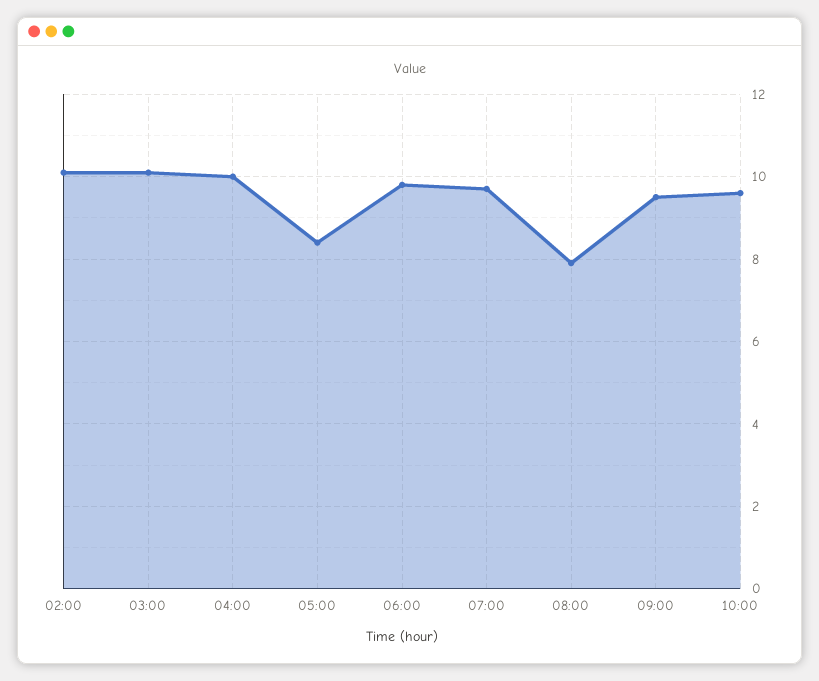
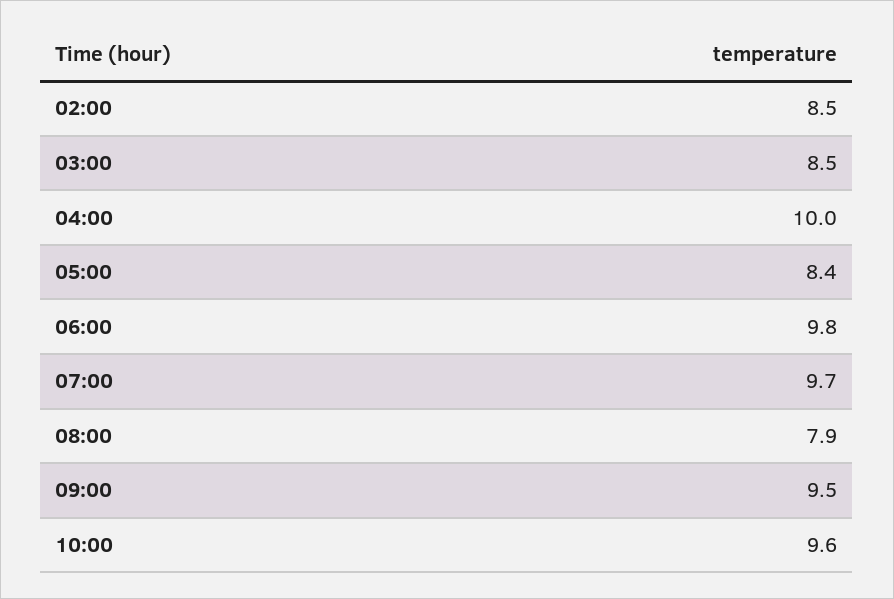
02:00: 10 -> 8.5
03:00: 10 -> 8.5

